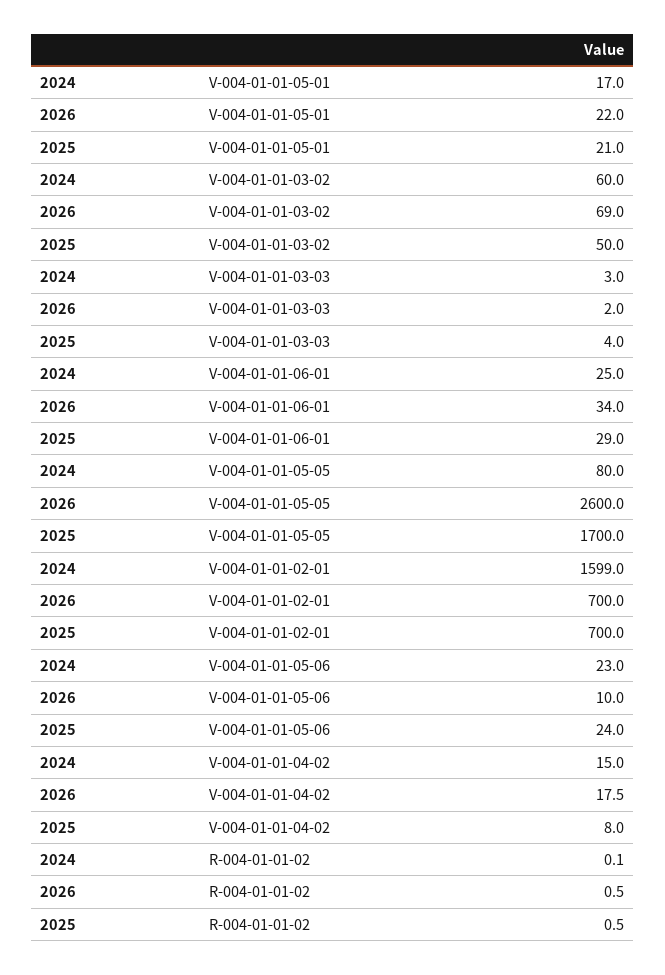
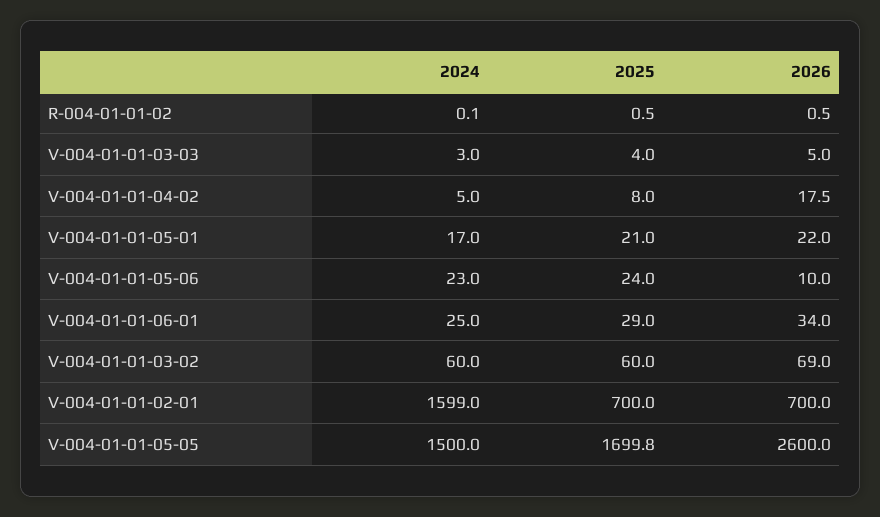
2025, V-004-01-01-03-02: 50 -> 60
2026, V-004-01-01-03-03: 2 -> 5
2024, V-004-01-01-05-05: 80 -> 1500
2025, V-004-01-01-05-05: 1700 -> 1699.8
2024, V-004-01-01-04-02: 15 -> 5

